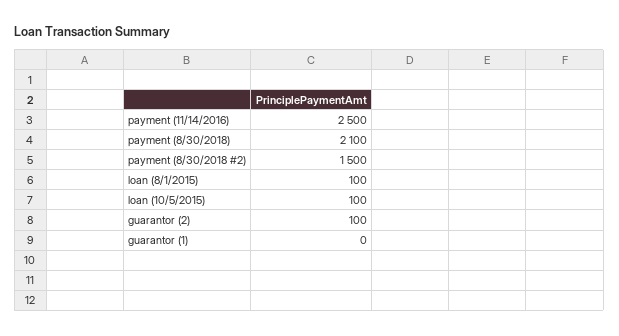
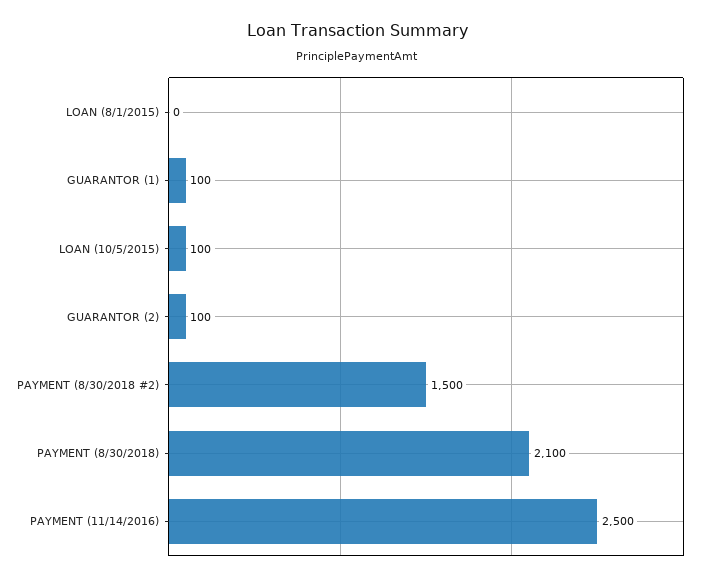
loan (8/1/2015): 100 -> 0
guarantor (1): 0 -> 100

